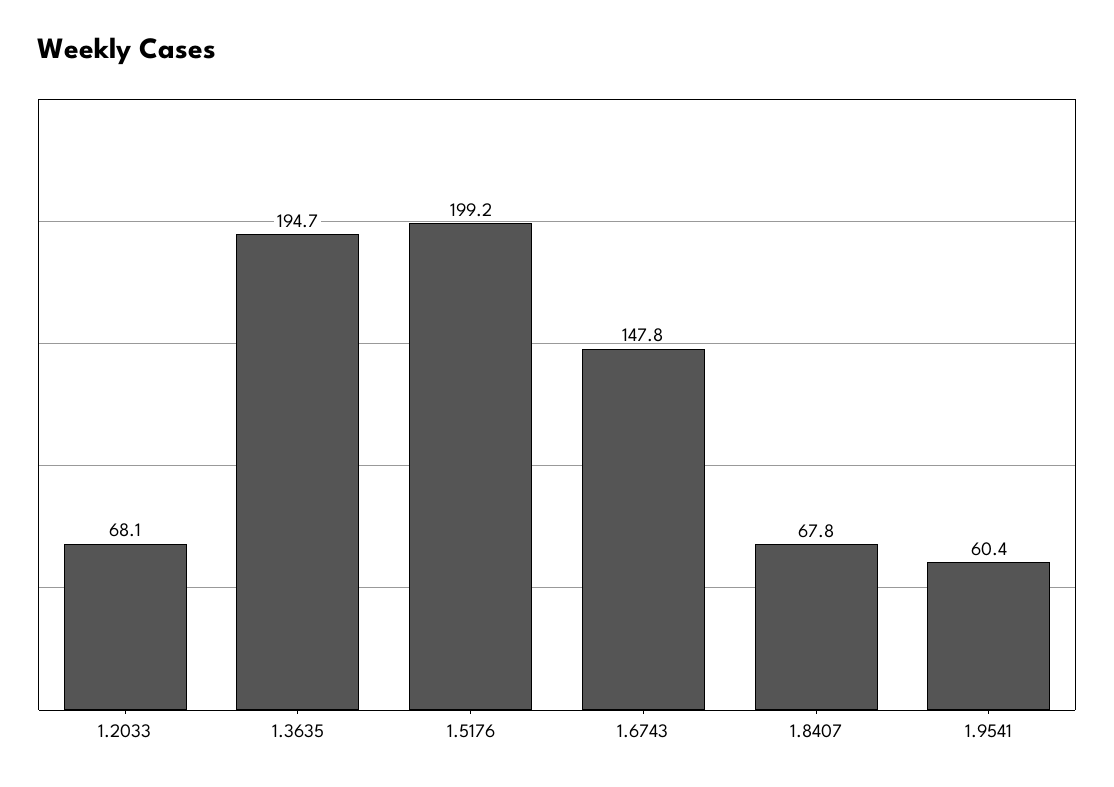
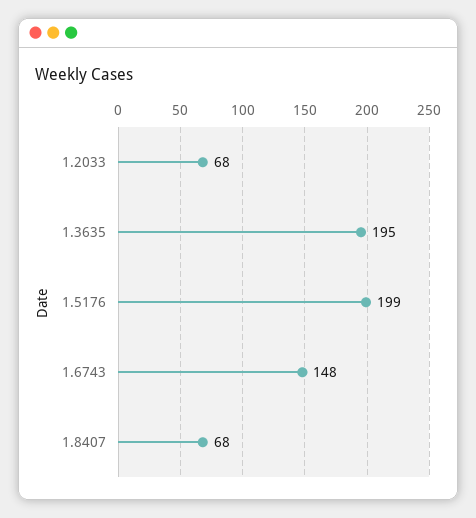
1.9541: 60.4 -> none

